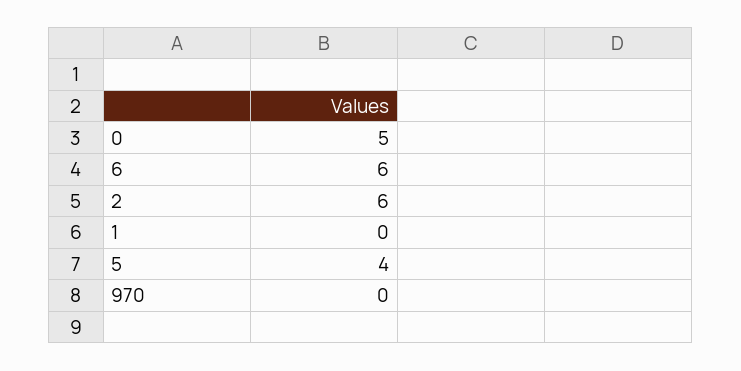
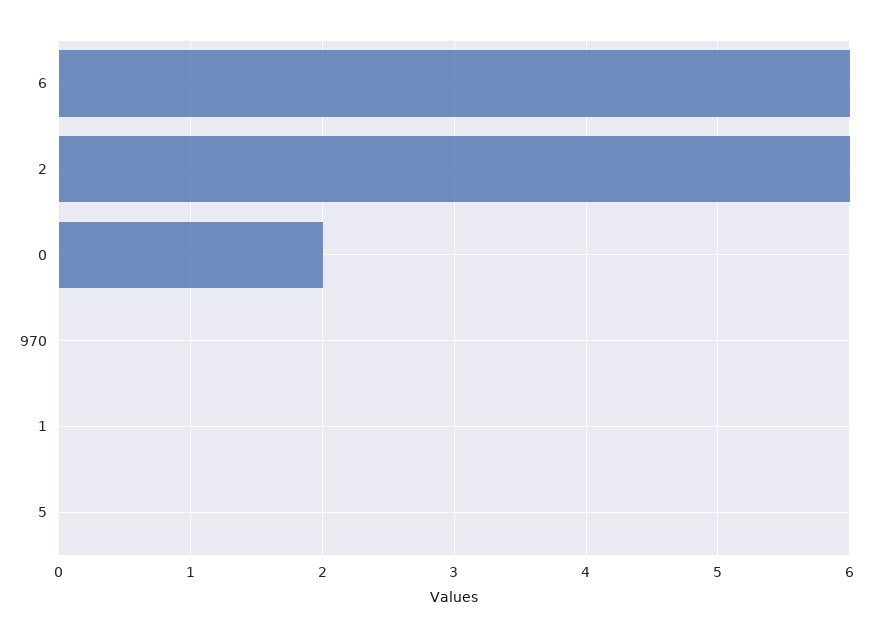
0: 5 -> 2
5: 4 -> 0

